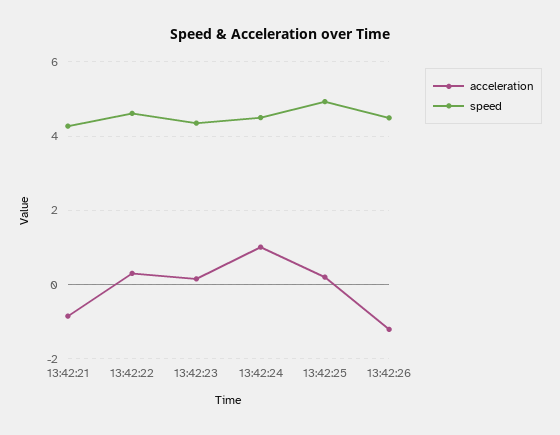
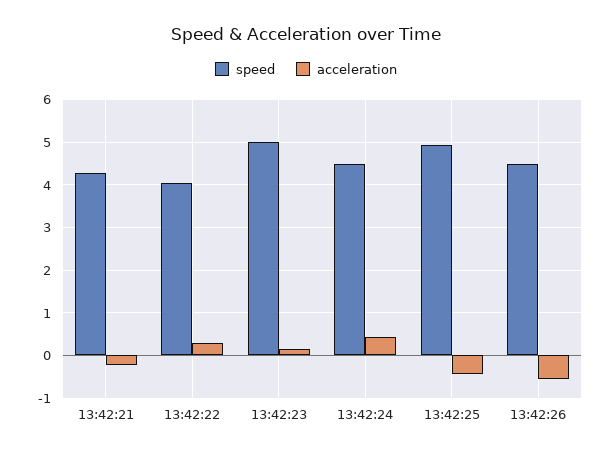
acceleration, 13:42:21: -0.8 -> -0.2
speed, 13:42:22: 4.6 -> 4
speed, 13:42:23: 4.4 -> 5
acceleration, 13:42:24: 1 -> 0.4
acceleration, 13:42:25: 0.2 -> -0.4
acceleration, 13:42:26: -1.2 -> -0.6

